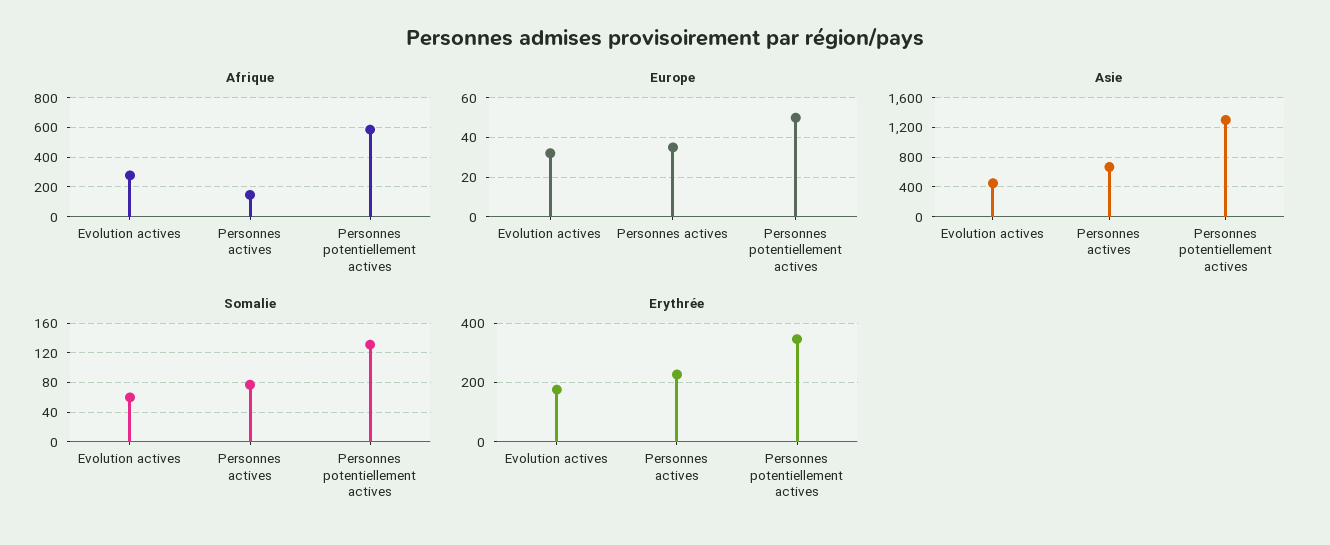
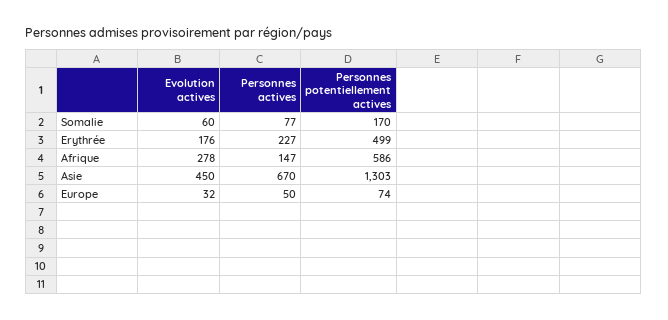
Europe, Personnes actives: 35 -> 50
Europe, Personnes potentiellement actives: 50 -> 74
Somalie, Personnes potentiellement actives: 130 -> 170
Erythrée, Personnes potentiellement actives: 350 -> 499

